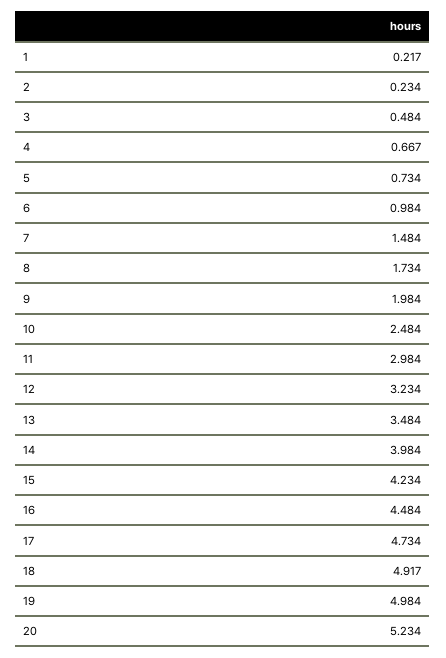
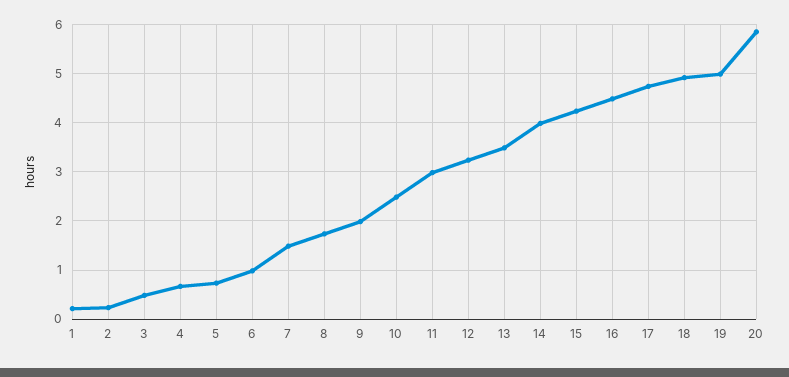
20: 5.234 -> 5.8

